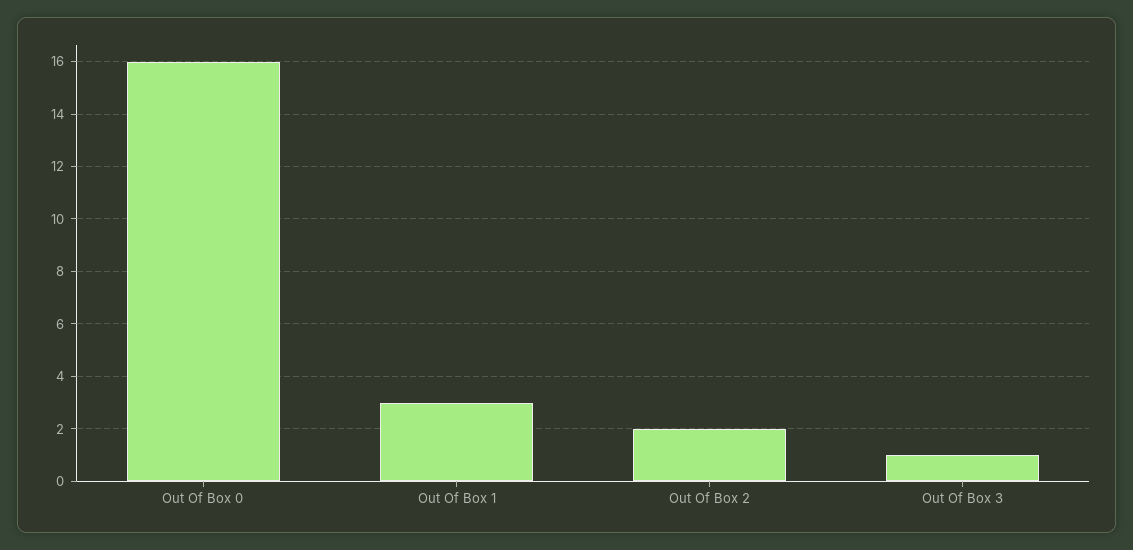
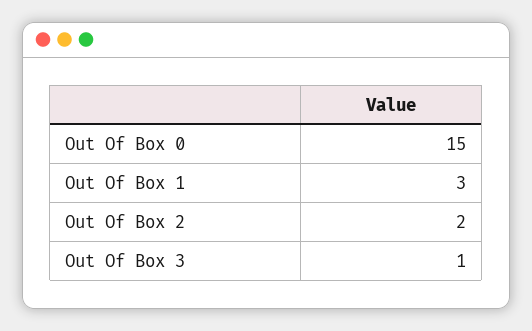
Out Of Box 0: 16 -> 15

